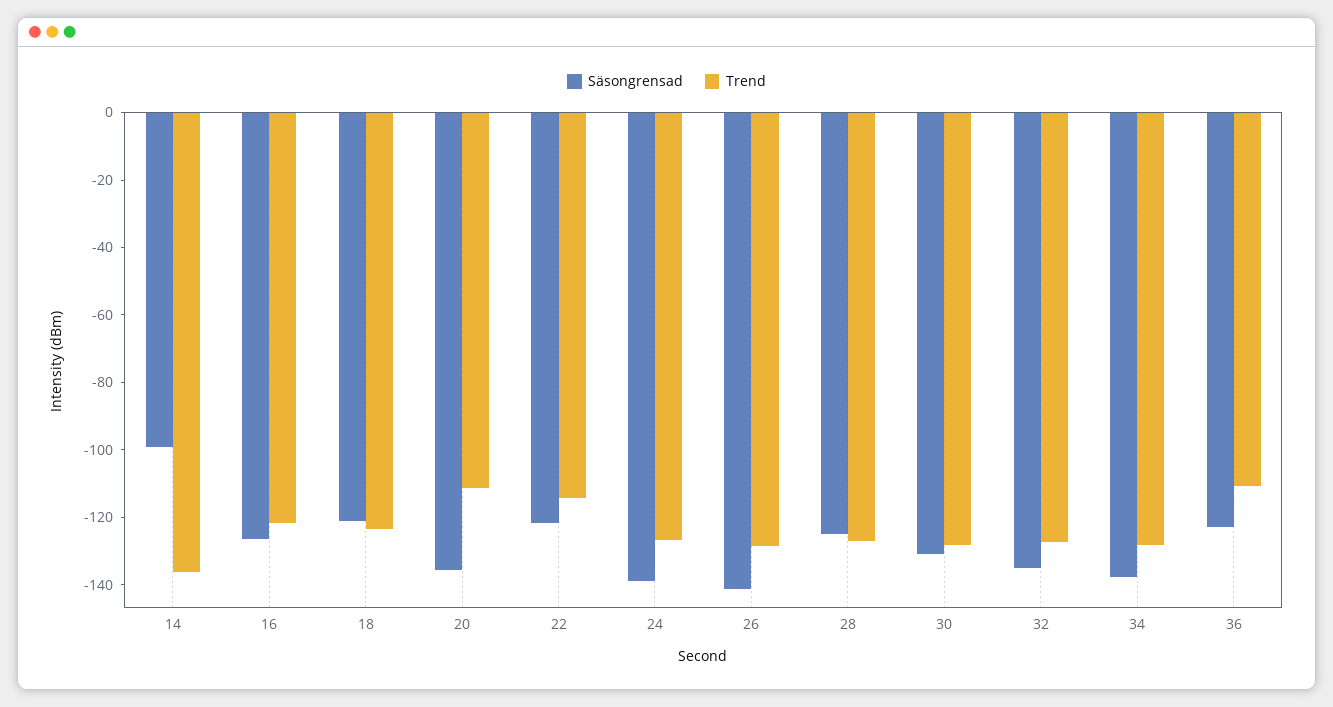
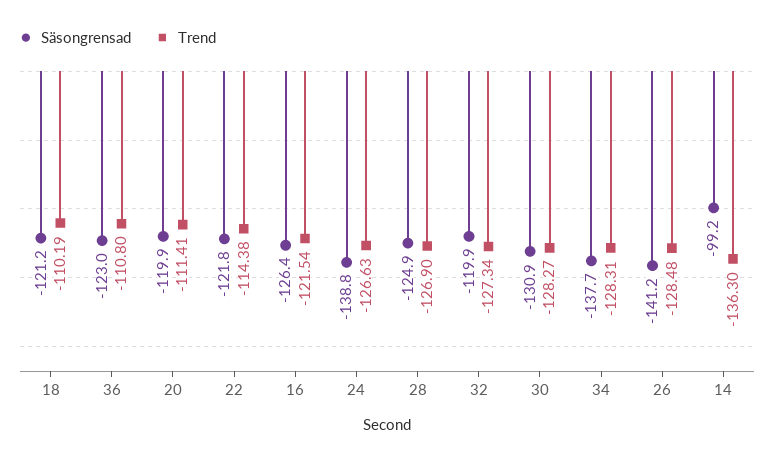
Trend, 18: -125 -> -110.19
Säsongrensad, 20: -135 -> -119.9
Säsongrensad, 32: -135 -> -119.9

